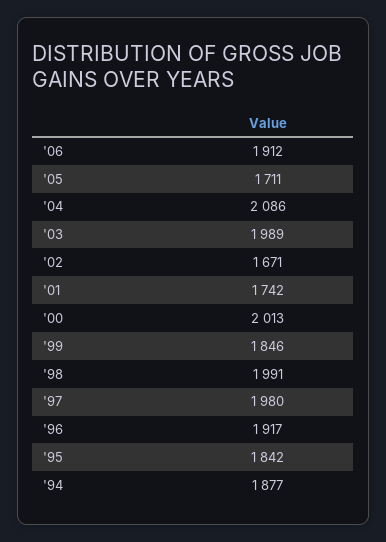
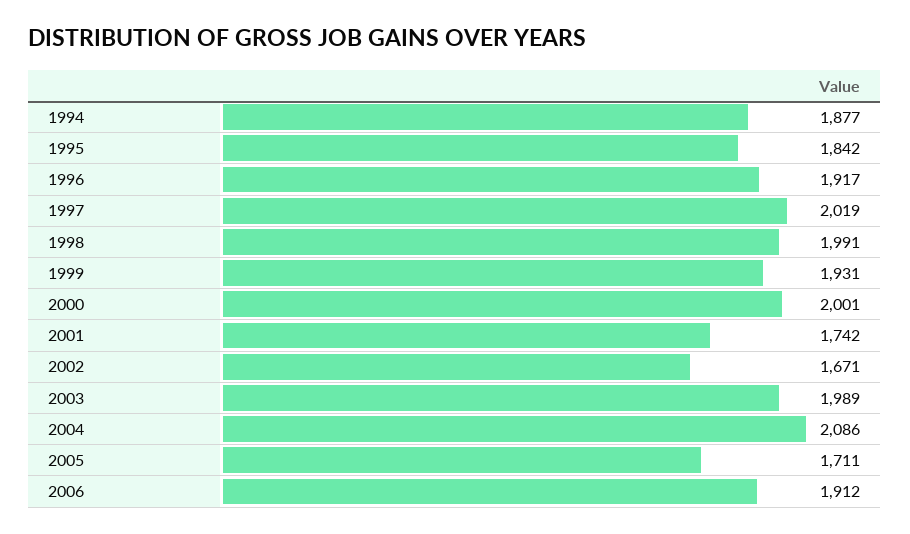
'00: 2013 -> 2001
'99: 1846 -> 1931
'97: 1980 -> 2019

